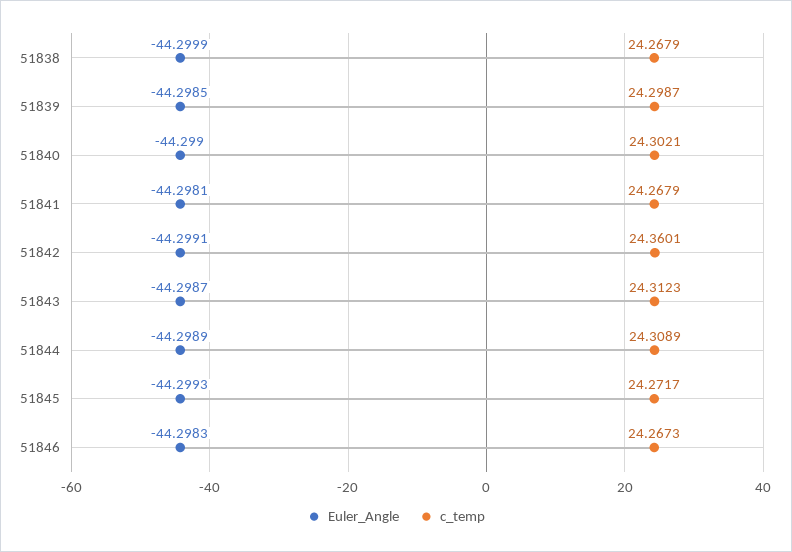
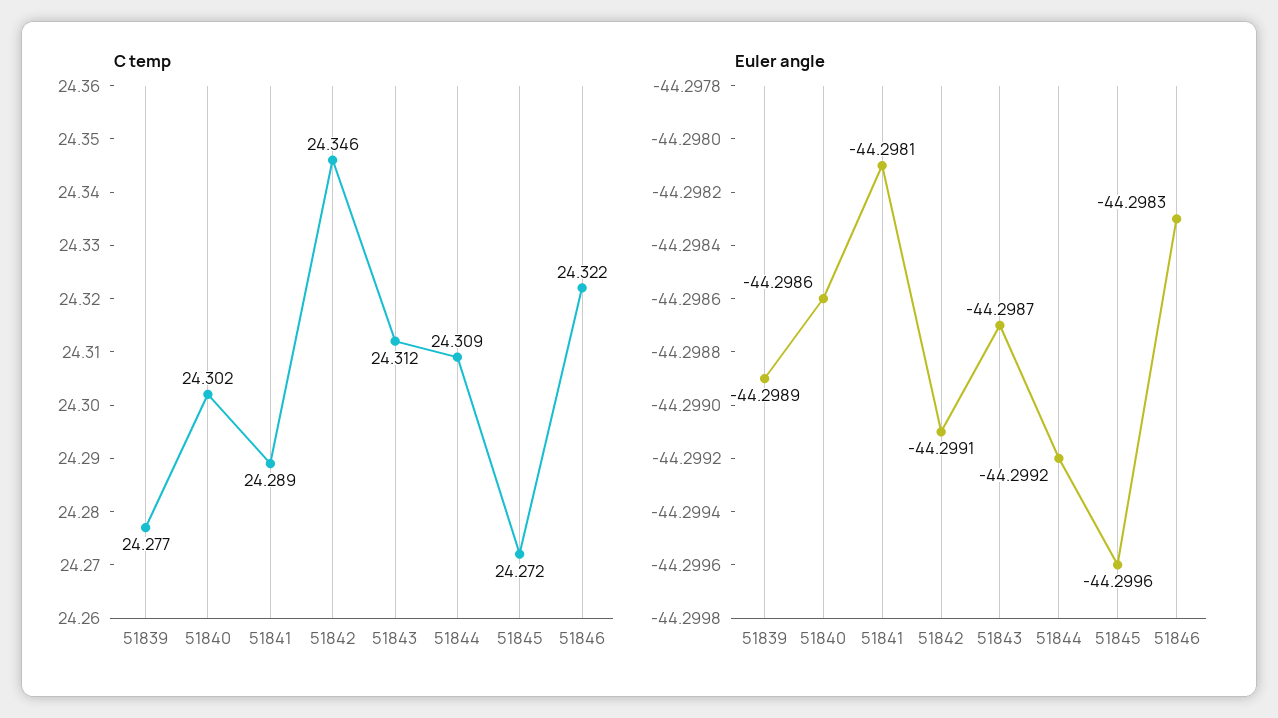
Euler_Angle, 51838: -44.2999 -> none
c_temp, 51838: 24.2679 -> none
Euler_Angle, 51839: -44.2985 -> -44.2989
c_temp, 51839: 24.2987 -> 24.277
Euler_Angle, 51840: -44.299 -> -44.2986
c_temp, 51841: 24.2679 -> 24.289
c_temp, 51842: 24.3601 -> 24.346
Euler_Angle, 51844: -44.2989 -> -44.2992
Euler_Angle, 51845: -44.2993 -> -44.2996
c_temp, 51846: 24.2673 -> 24.322

